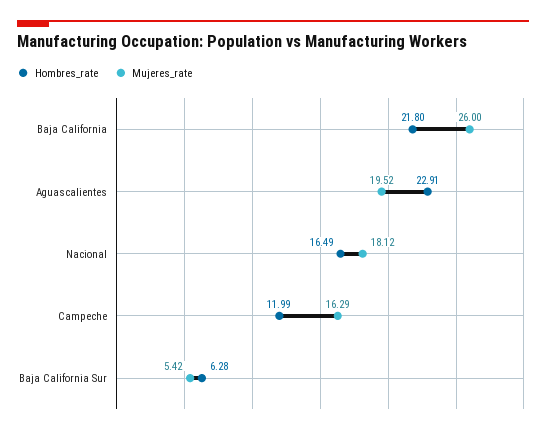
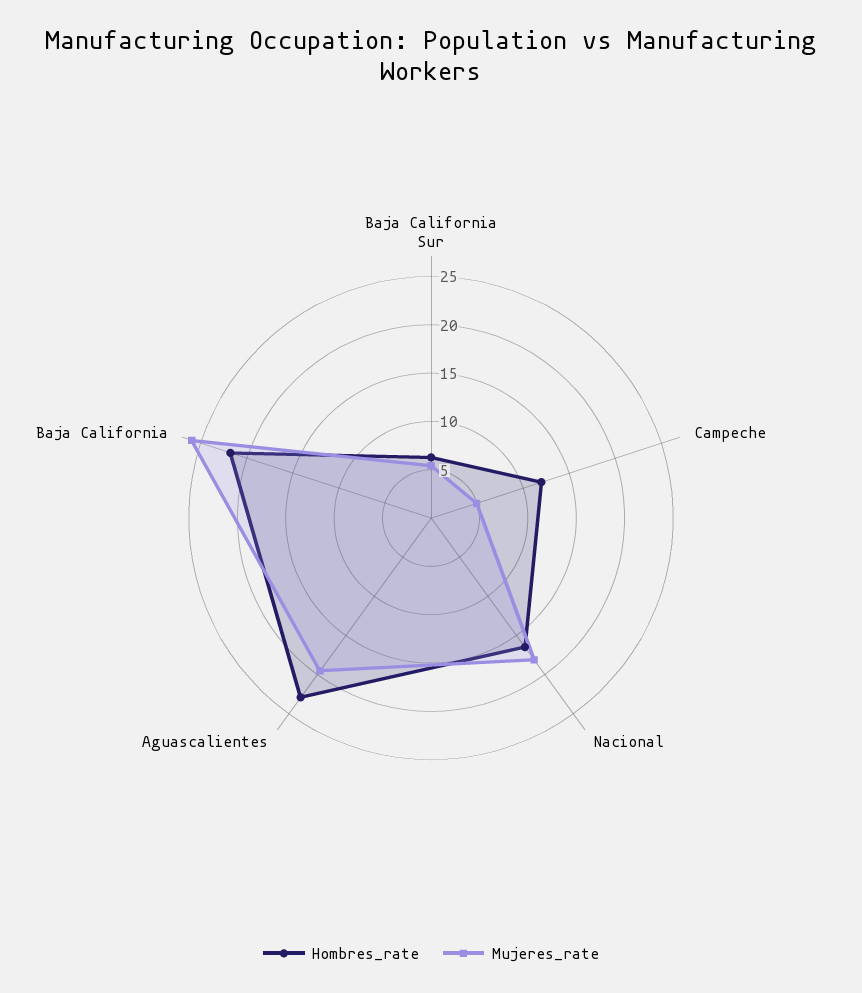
Mujeres_rate, Campeche: 16.29 -> 5

